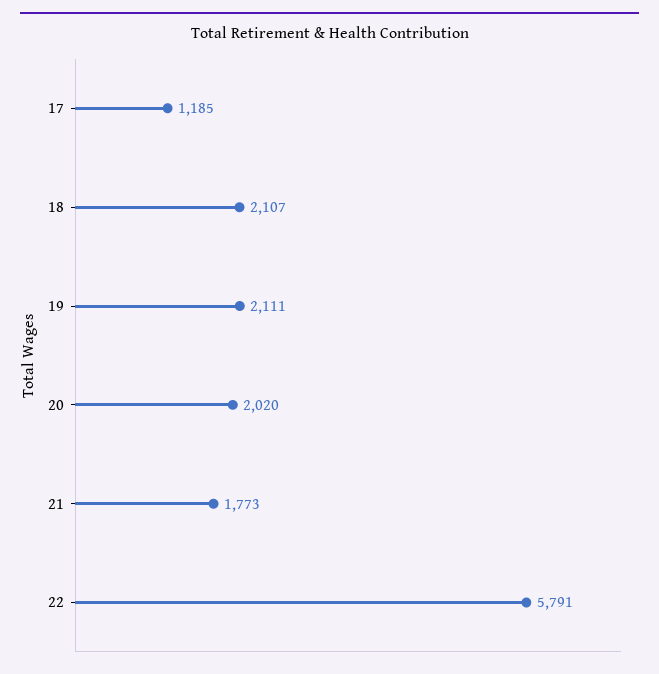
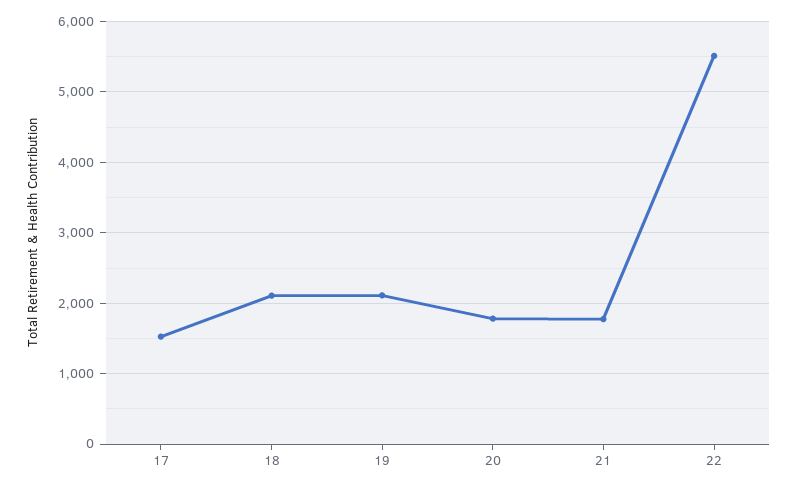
17: 1185 -> 1500
20: 2020 -> 1800
22: 5791 -> 5500

